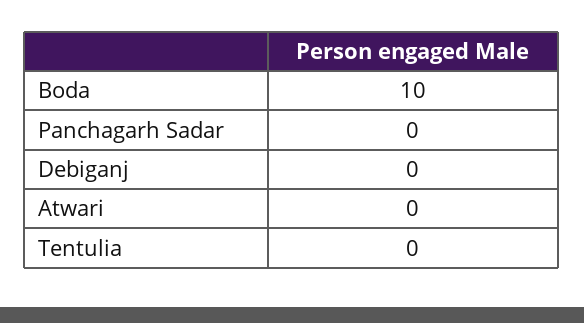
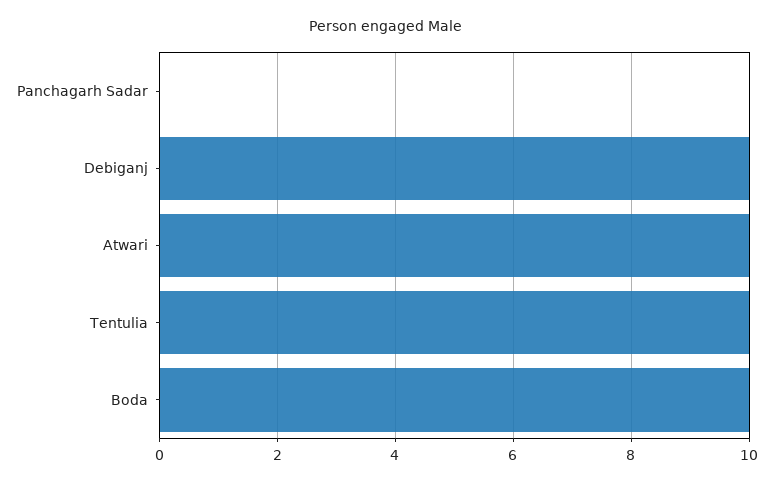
Debiganj: 0 -> 10
Atwari: 0 -> 10
Tentulia: 0 -> 10

